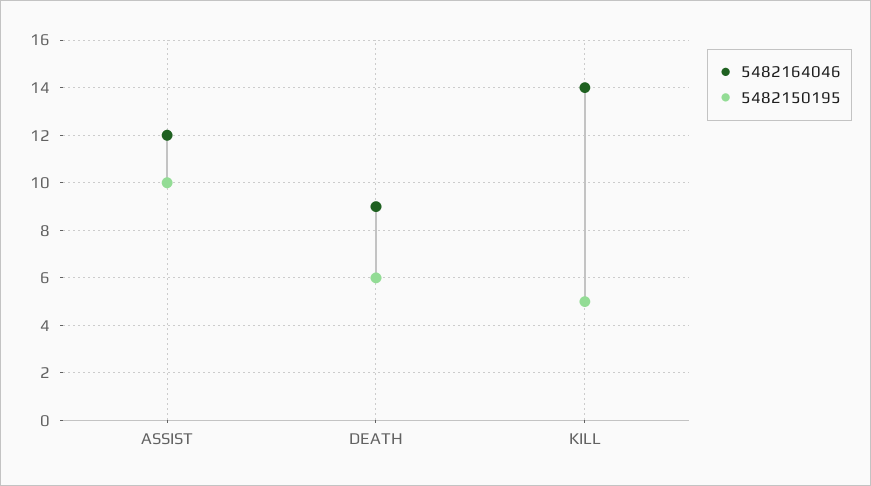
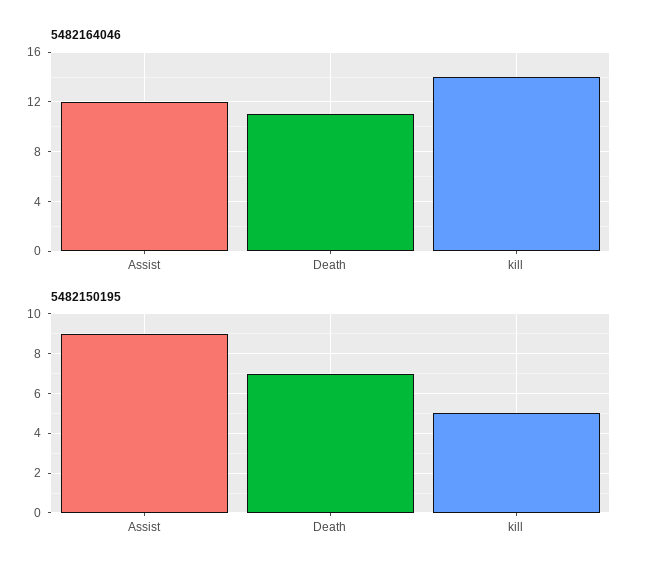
5482150195, ASSIST: 10 -> 9
5482164046, DEATH: 9 -> 11
5482150195, DEATH: 6 -> 7

